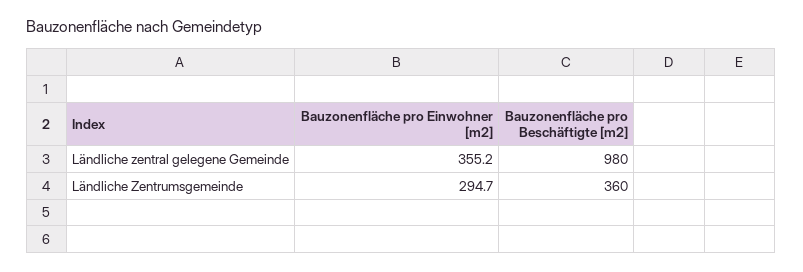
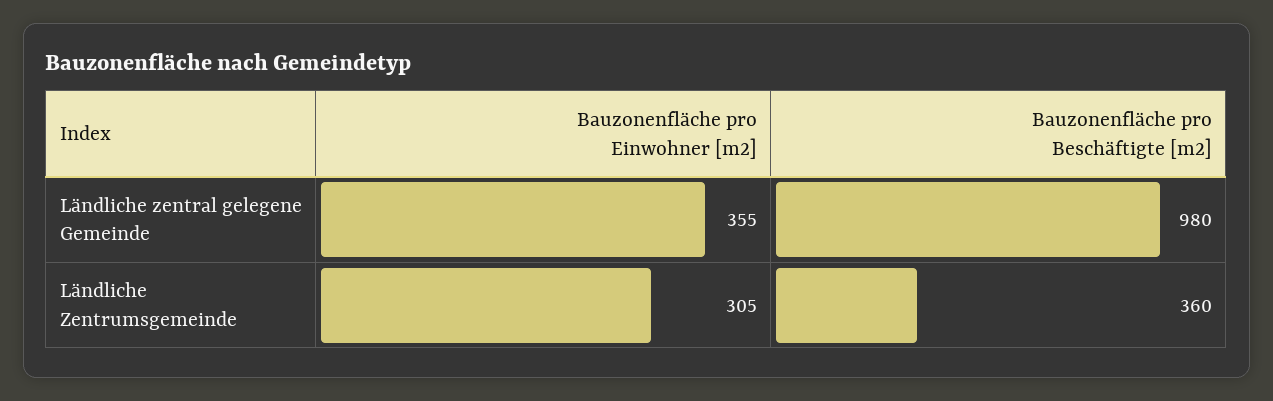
Bauzonenfläche pro Einwohner [m2], Ländliche Zentrumsgemeinde: 294.7 -> 305

